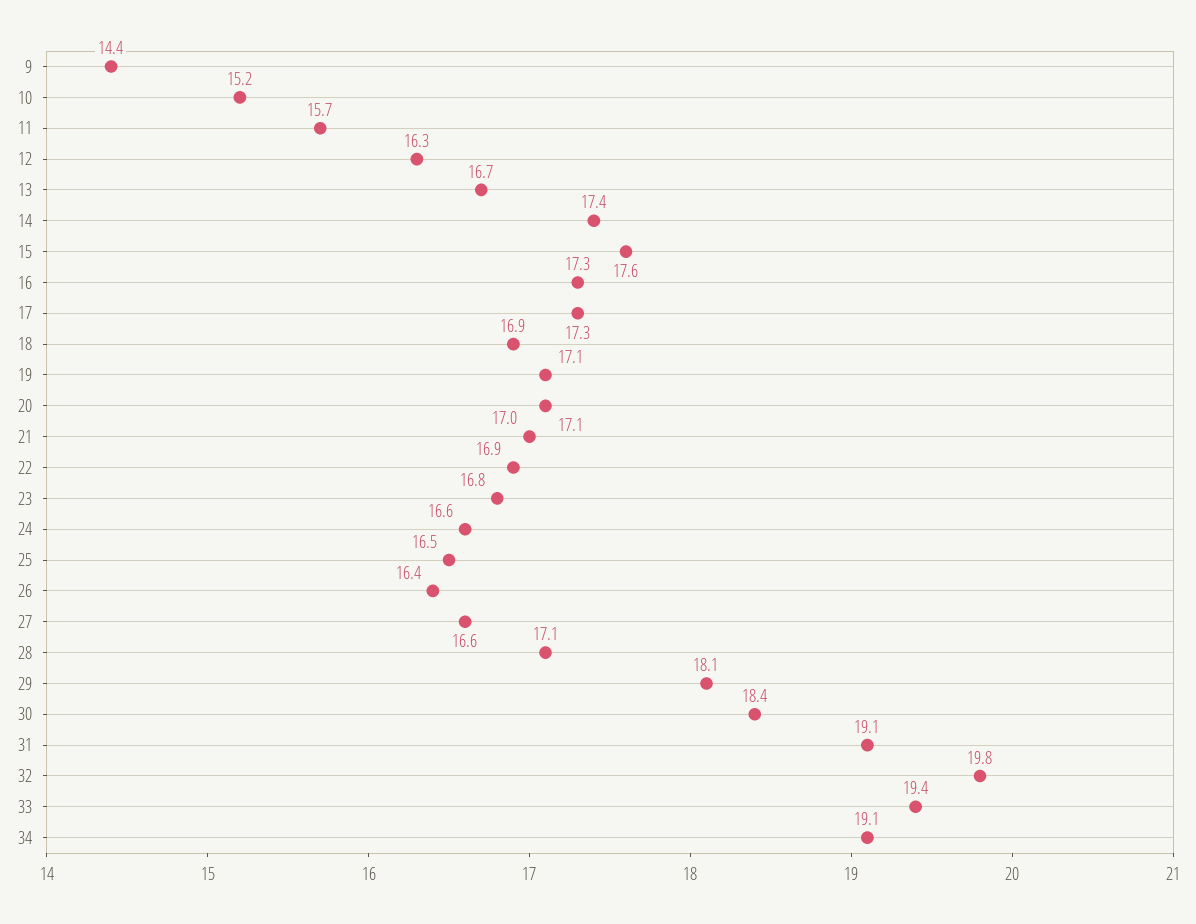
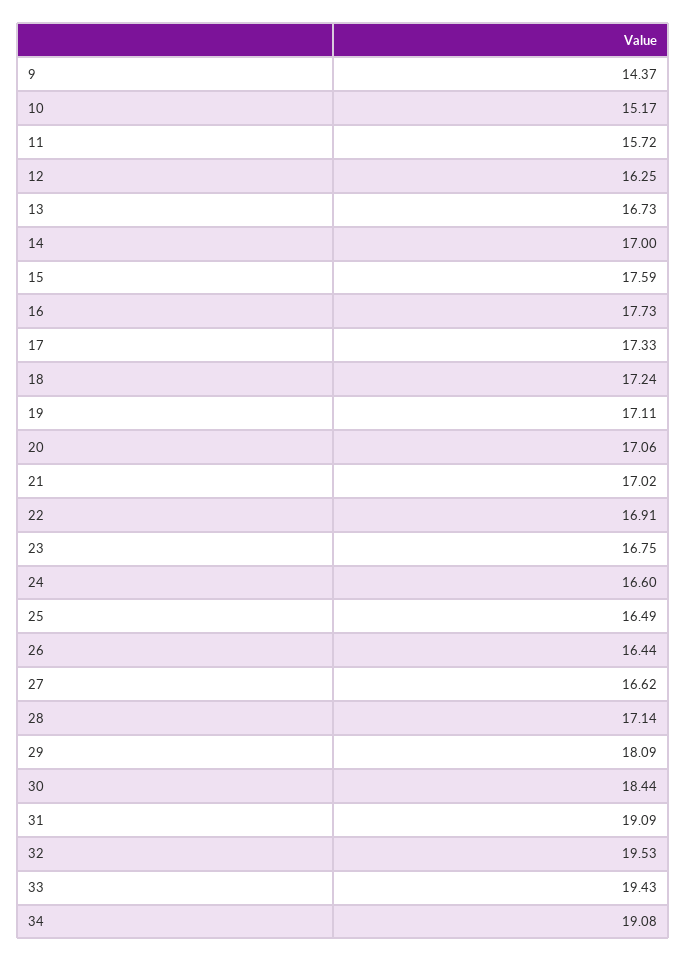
14: 17.4 -> 17
16: 17.3 -> 17.73
18: 16.9 -> 17.24
32: 19.8 -> 19.53

